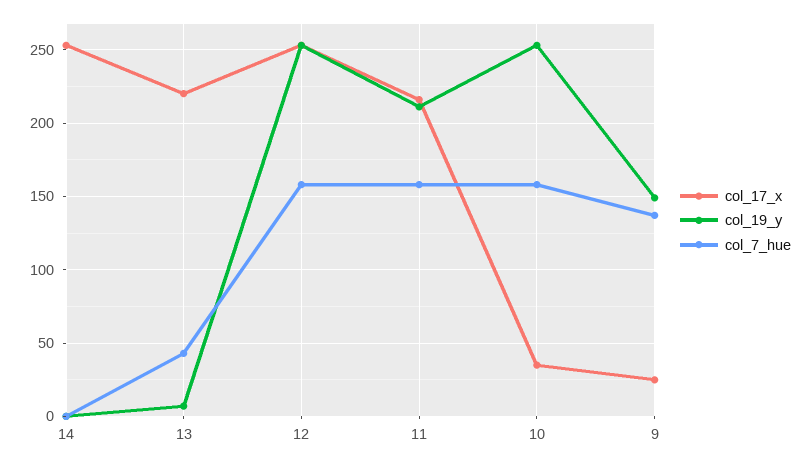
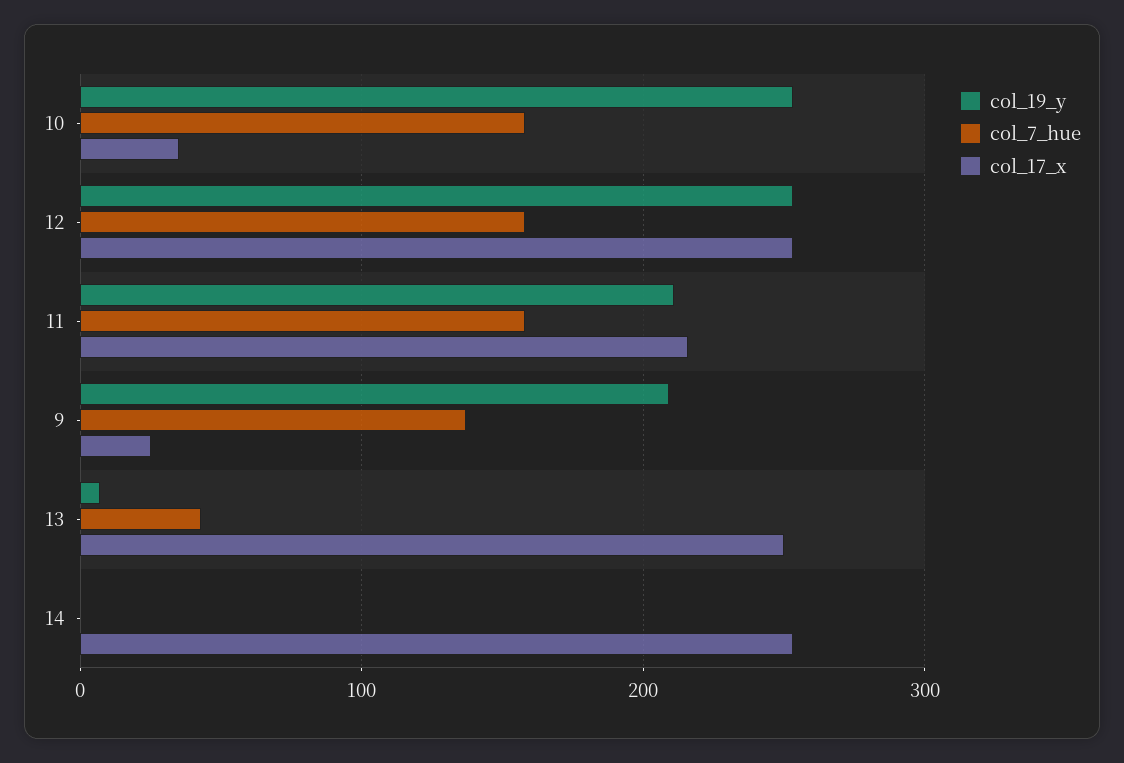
col_17_x, 13: 220 -> 250
col_19_y, 9: 150 -> 210

